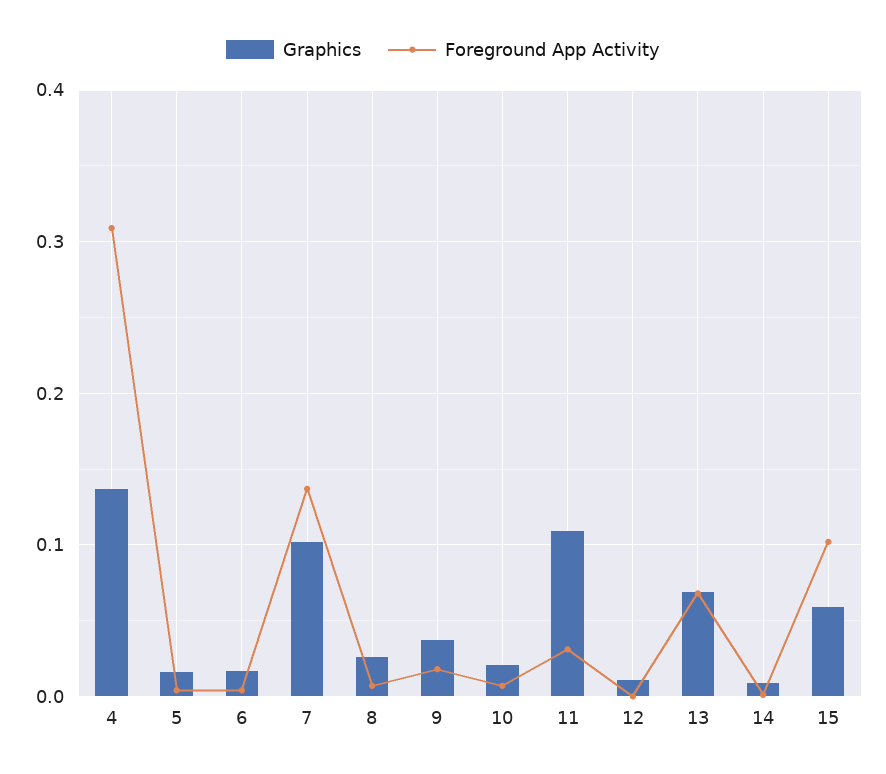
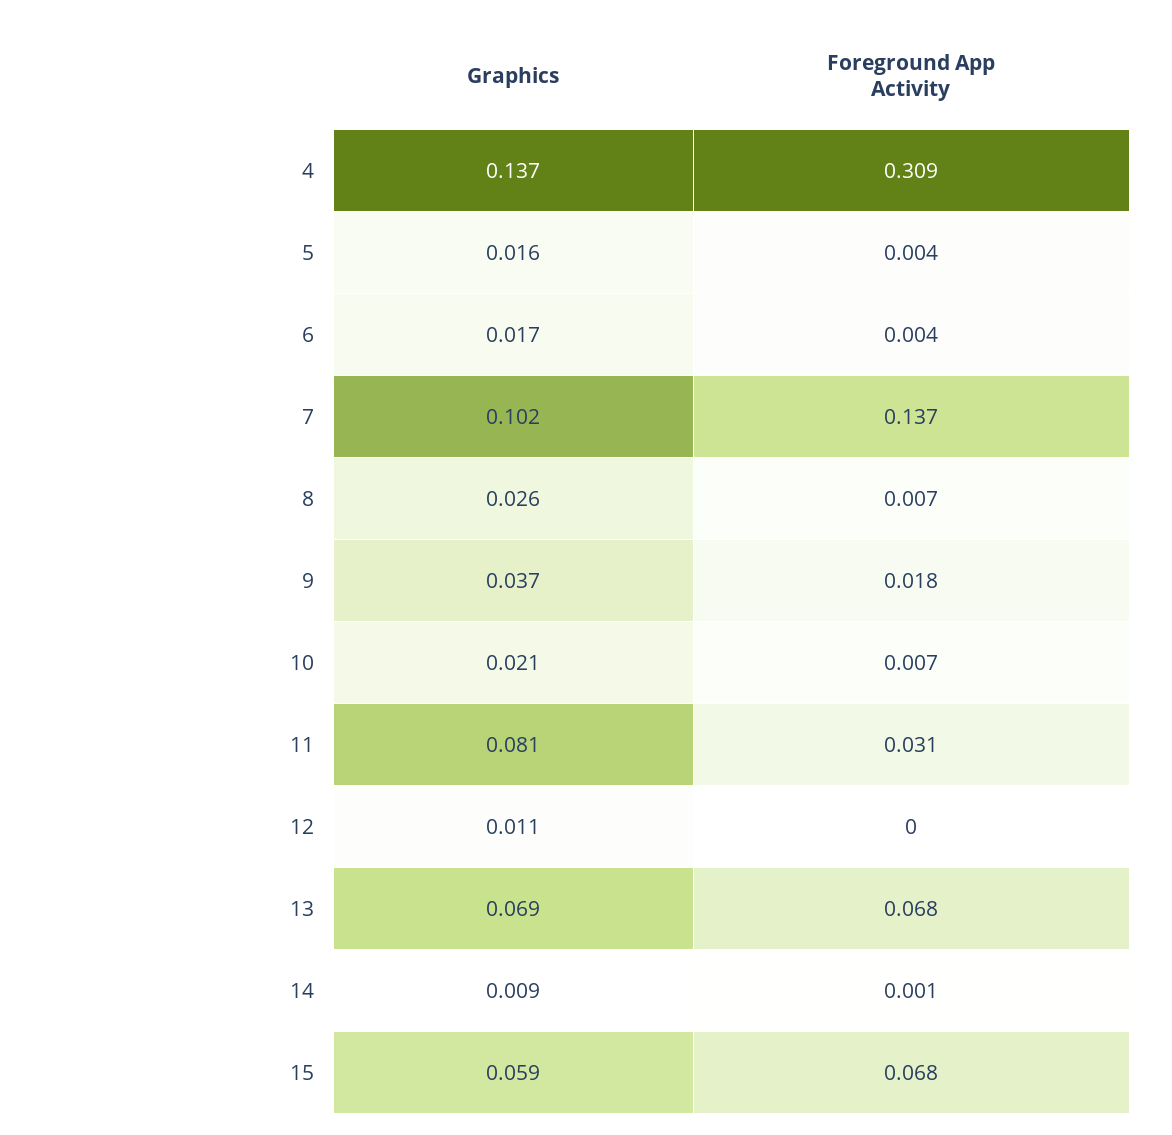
Graphics, 11: 0.11 -> 0.081
Foreground App Activity, 15: 0.1 -> 0.068

